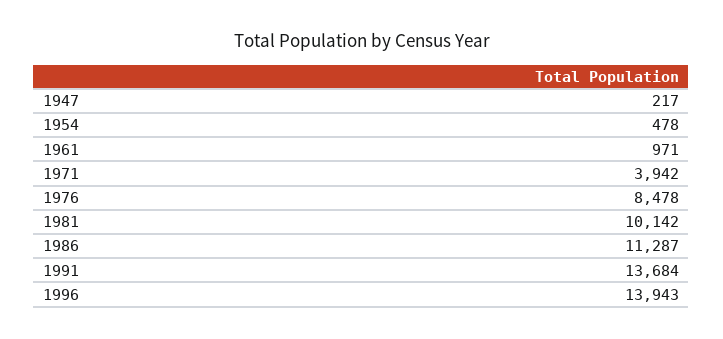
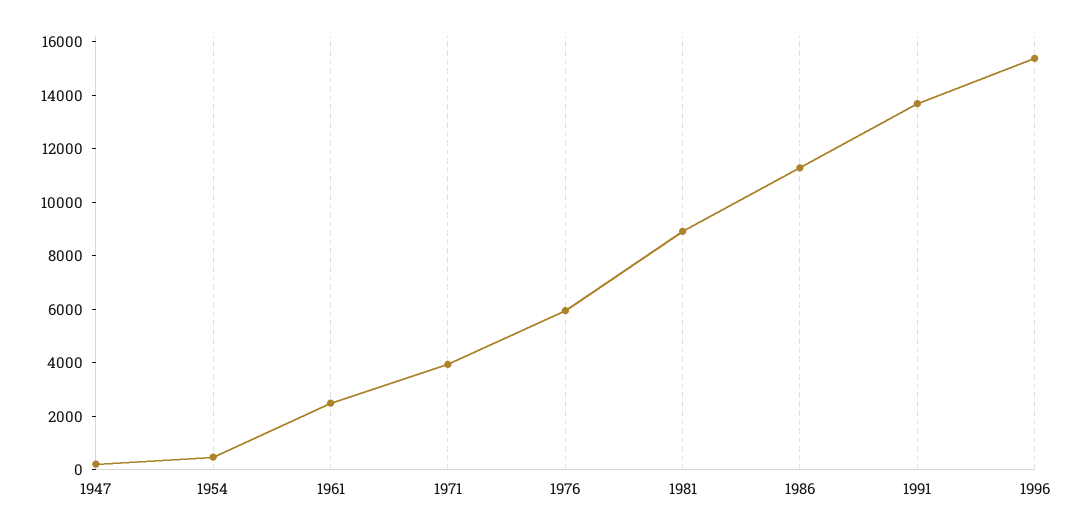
1961: 971 -> 2500
1976: 8478 -> 6000
1981: 10142 -> 9000
1996: 13943 -> 15500

